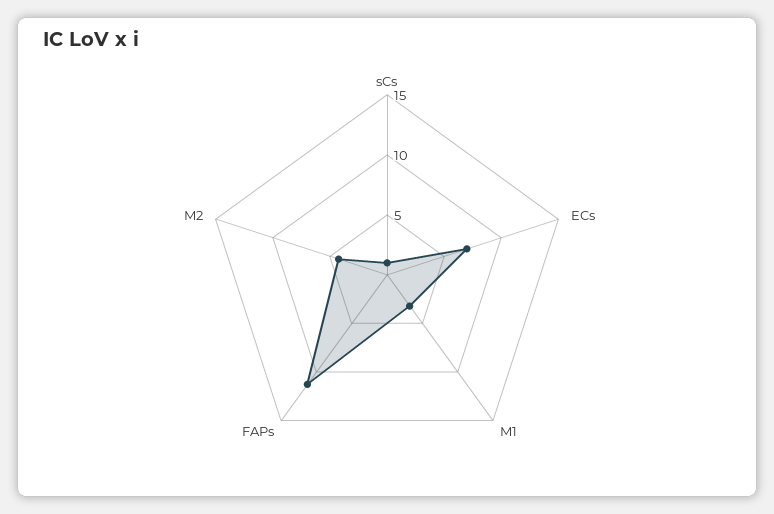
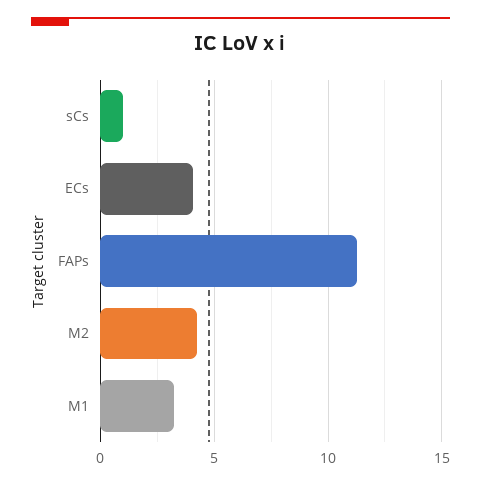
ECs: 7 -> 4

